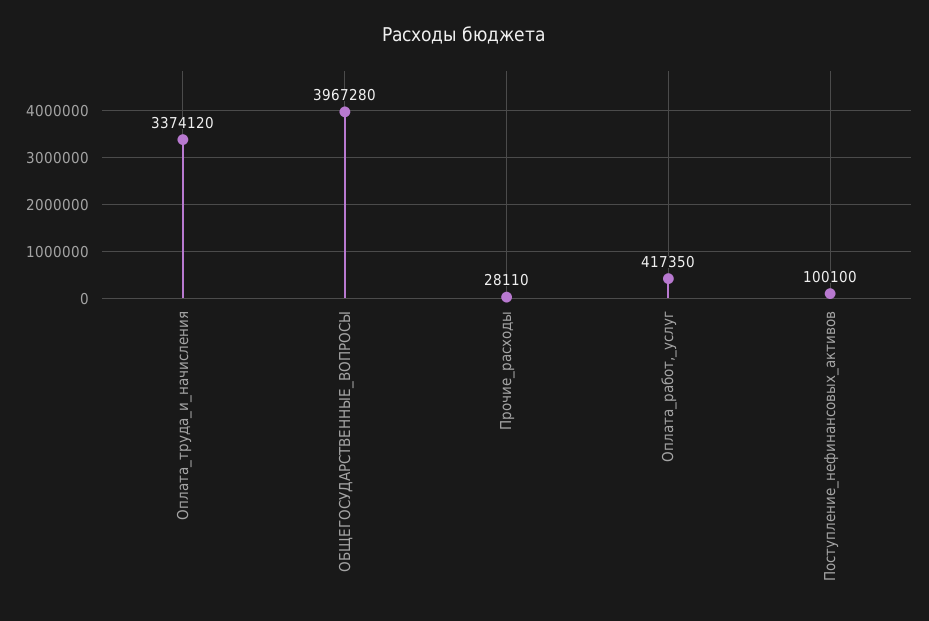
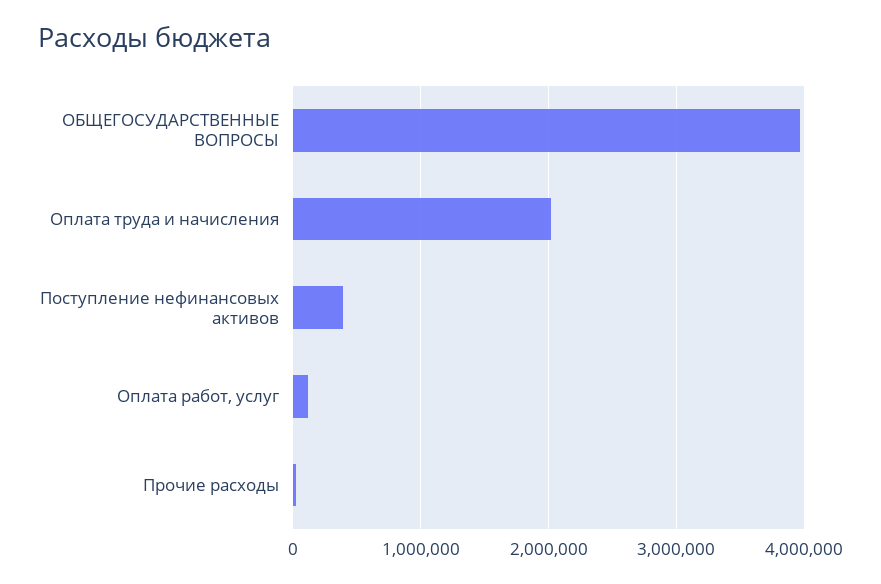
Оплата_труда_и_начисления: 3374120 -> 2000000
Оплата_работ,_услуг: 417350 -> 100000
Поступление_нефинансовых_активов: 100100 -> 400000

